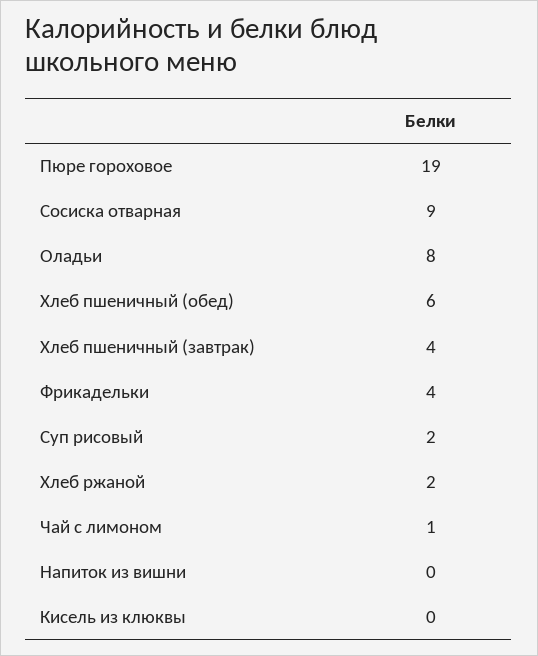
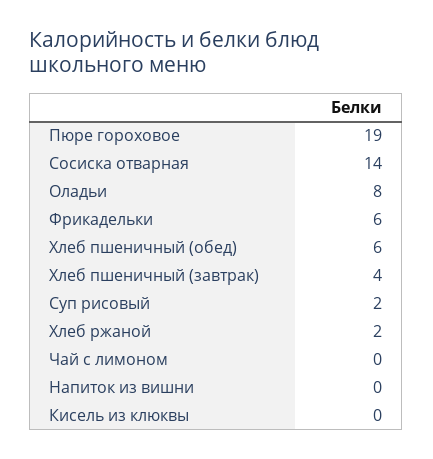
Сосиска отварная: 9 -> 14
Фрикадельки: 4 -> 6
Чай с лимоном: 1 -> 0

